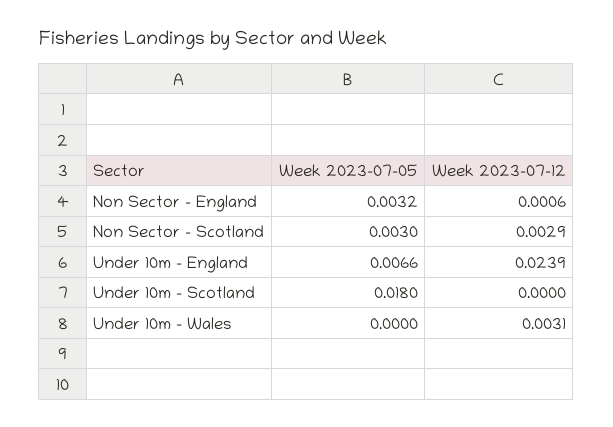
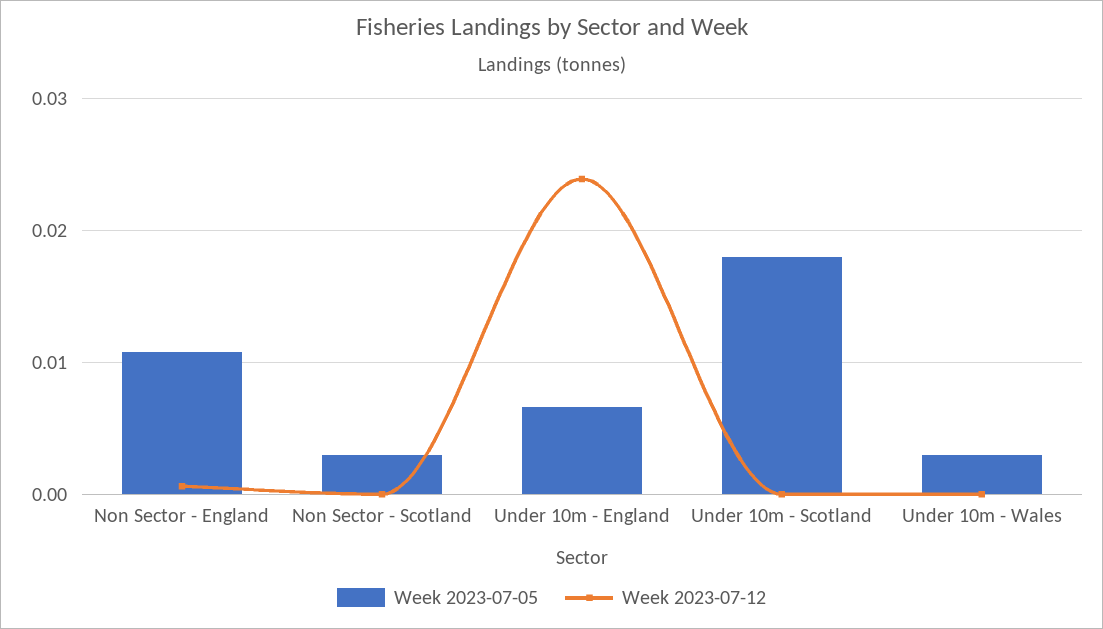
Week 2023-07-05, Non Sector - England: 0.0032 -> 0.011
Week 2023-07-12, Non Sector - Scotland: 0.0029 -> 0
Week 2023-07-05, Under 10m - Wales: 0 -> 0.003
Week 2023-07-12, Under 10m - Wales: 0.0031 -> 0

